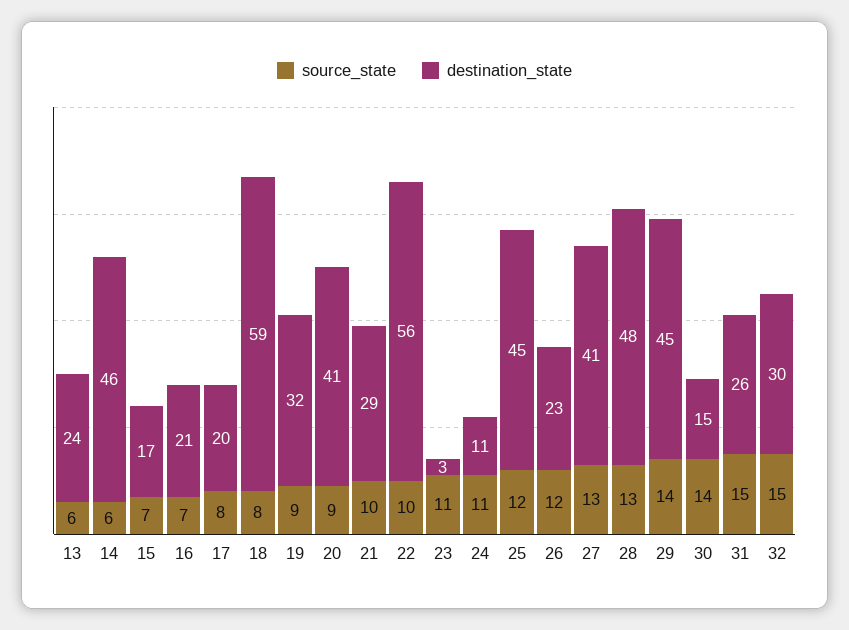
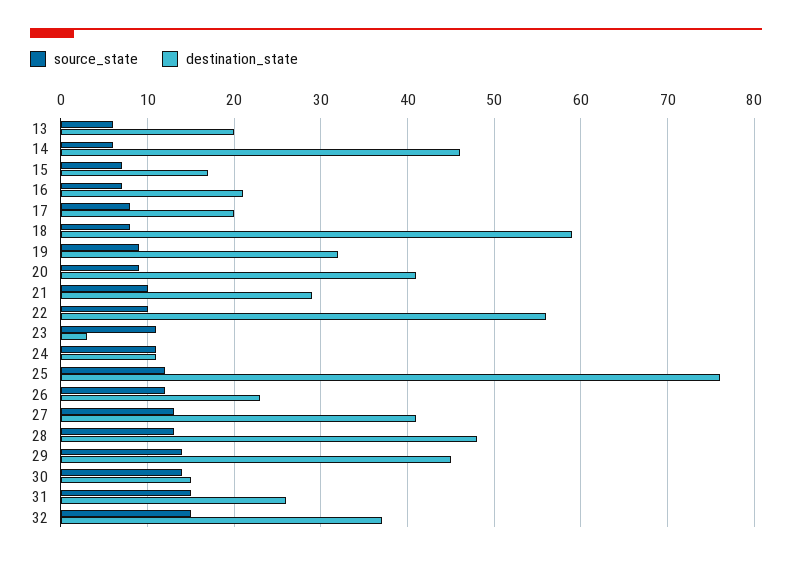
destination_state, 13: 24 -> 20
destination_state, 25: 45 -> 76
destination_state, 32: 30 -> 37

